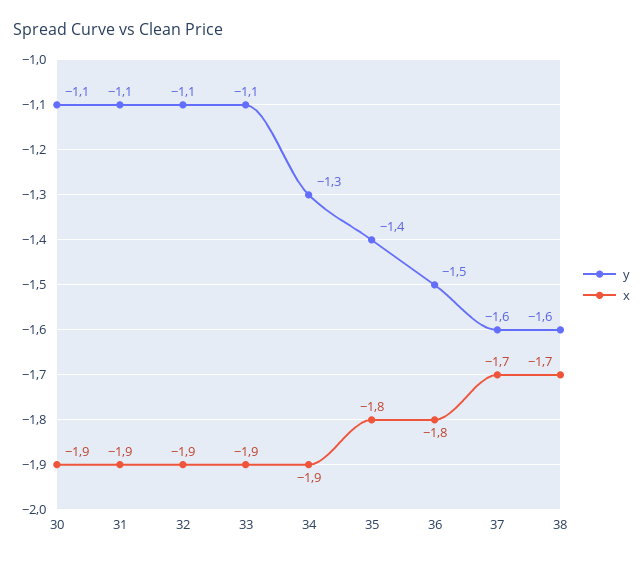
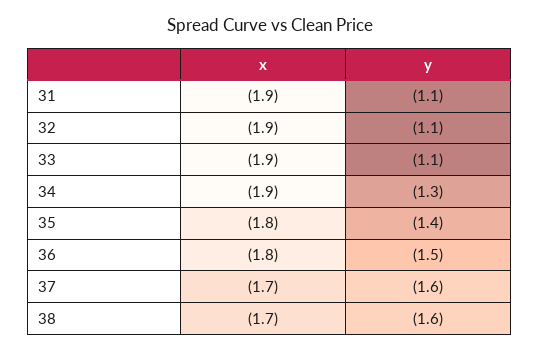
y, 30: -1.1 -> none
x, 30: -1.9 -> none

